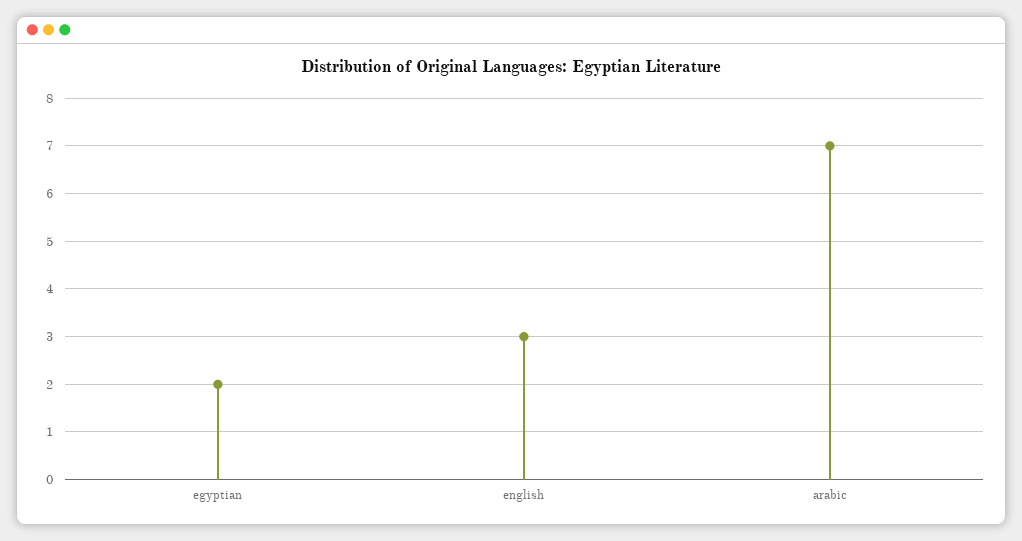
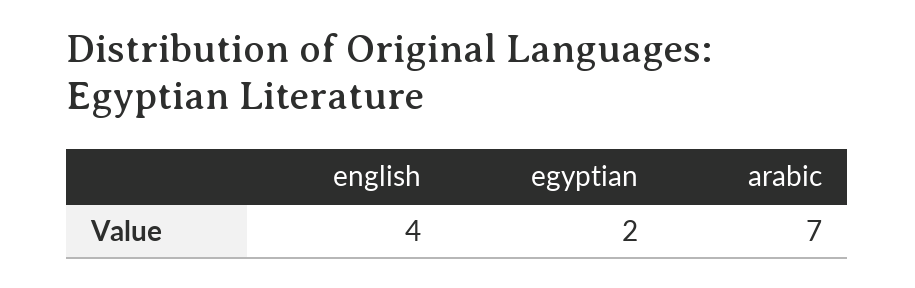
english: 3 -> 4

